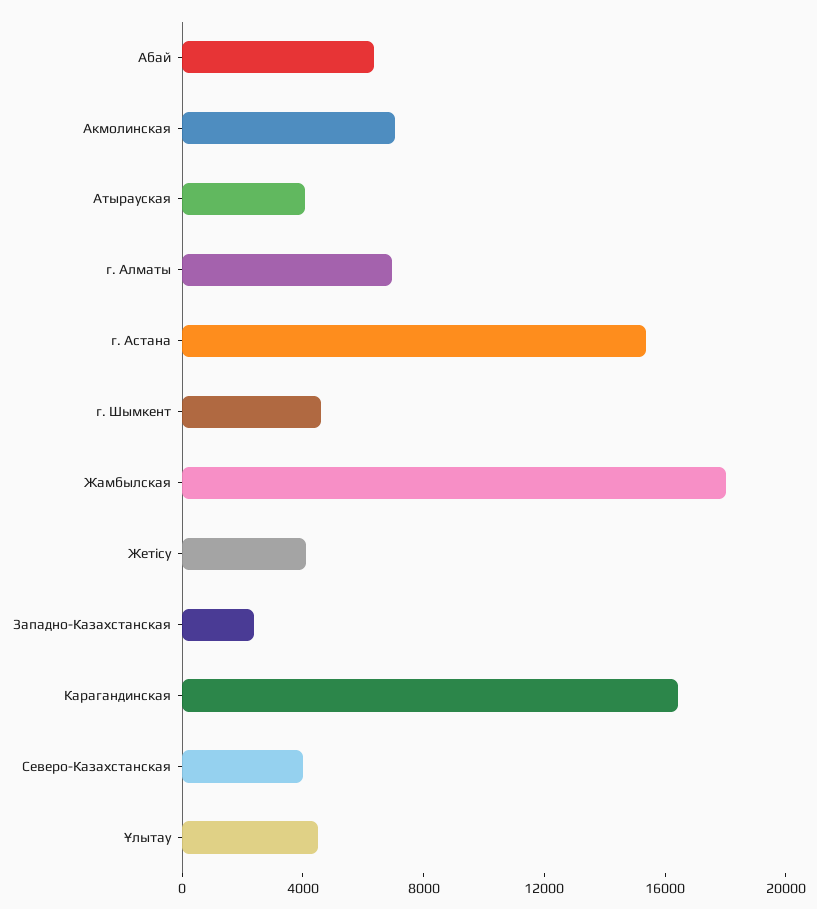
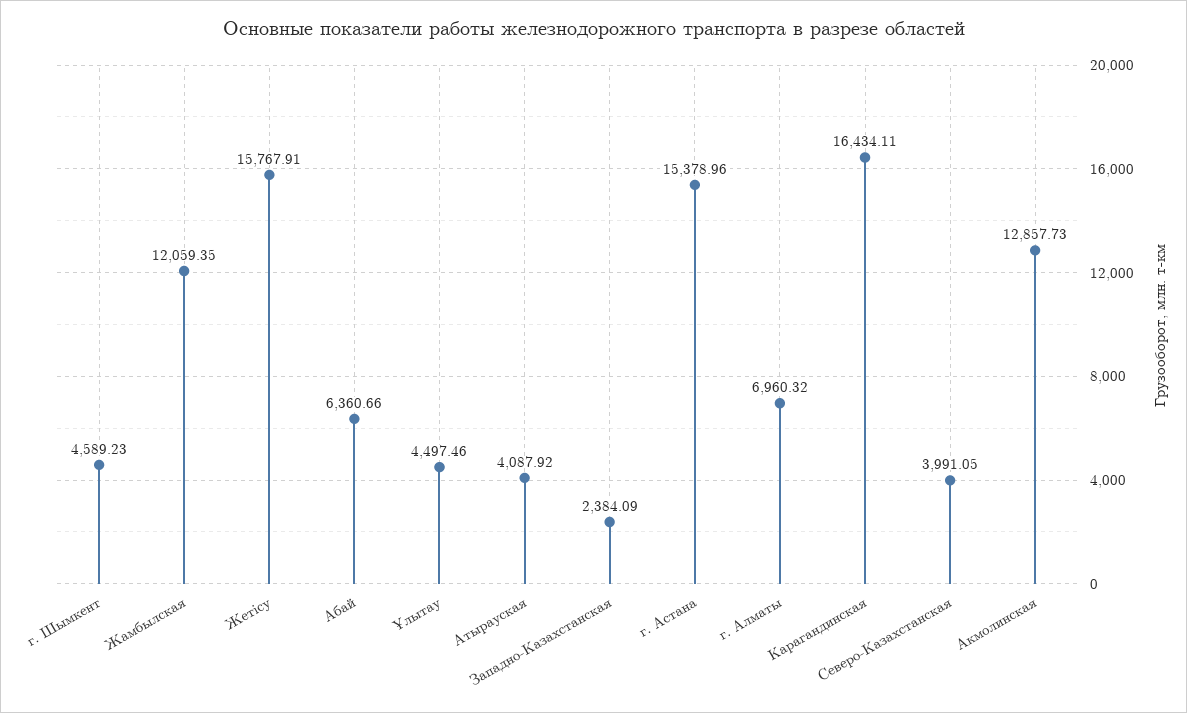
Акмолинская: 7000 -> 12857.73
Жамбылская: 18000 -> 12059.35
Жетісу: 4000 -> 15767.91

